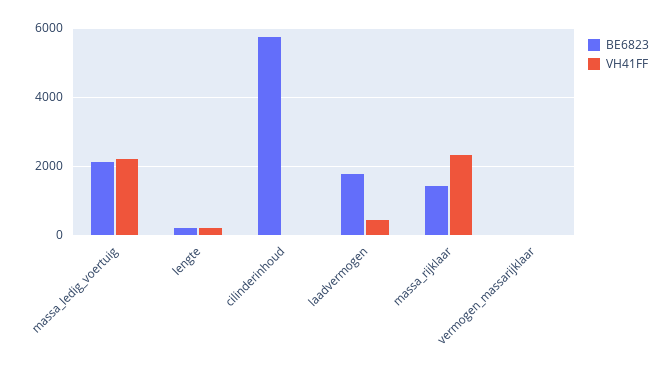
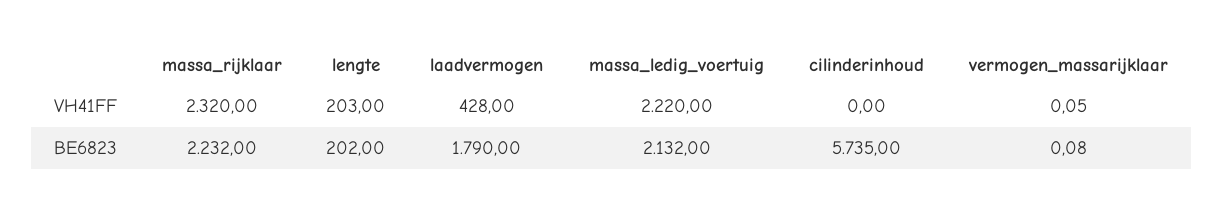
BE6823, massa_rijklaar: 1400 -> 2232

